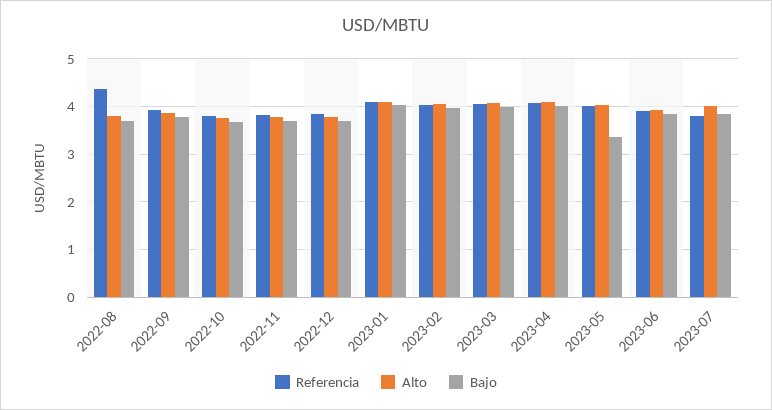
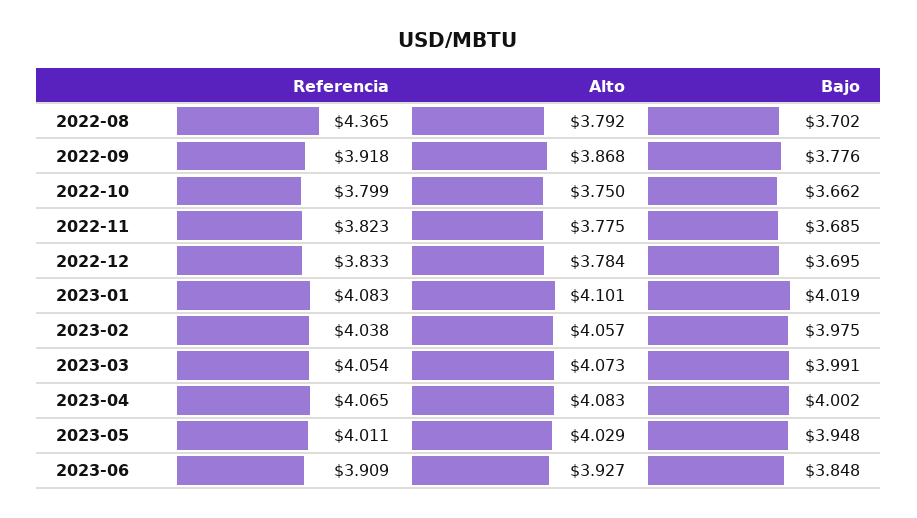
Bajo, 2023-05: 3.4 -> 3.948
Referencia, 2023-07: 3.8 -> none
Alto, 2023-07: 4 -> none
Bajo, 2023-07: 3.8 -> none

